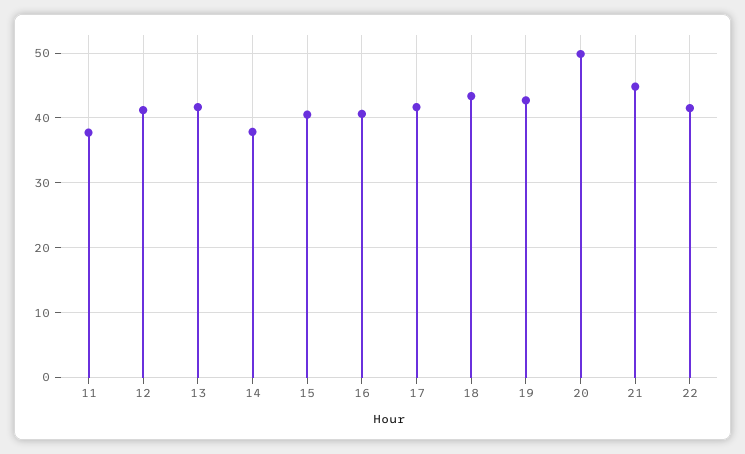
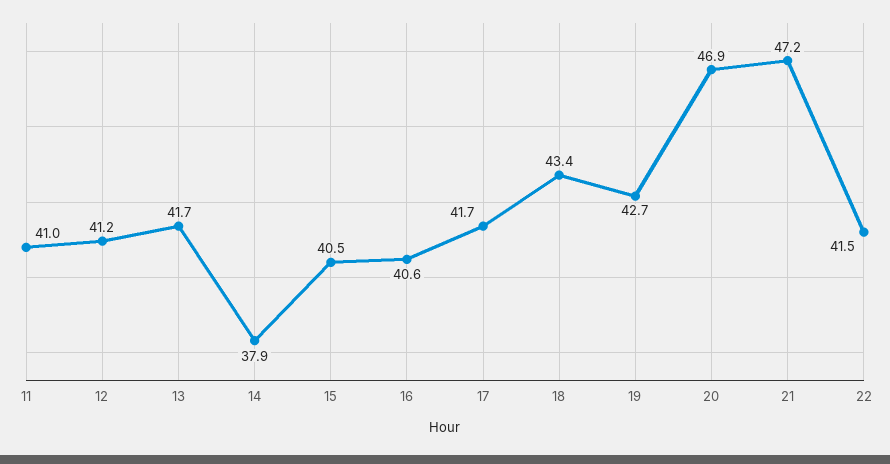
11: 38 -> 41
20: 50 -> 46.9
21: 45 -> 47.2

